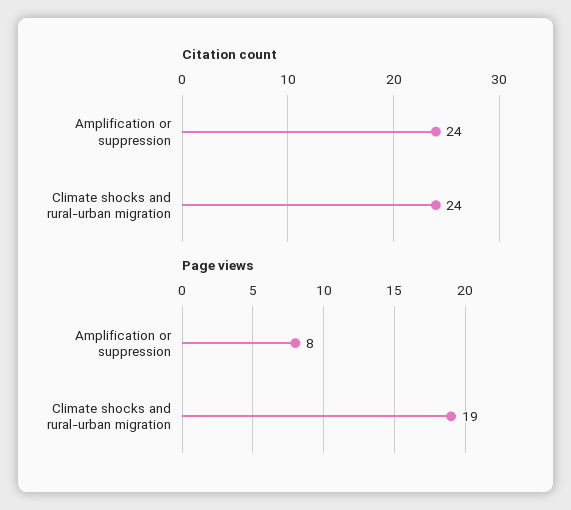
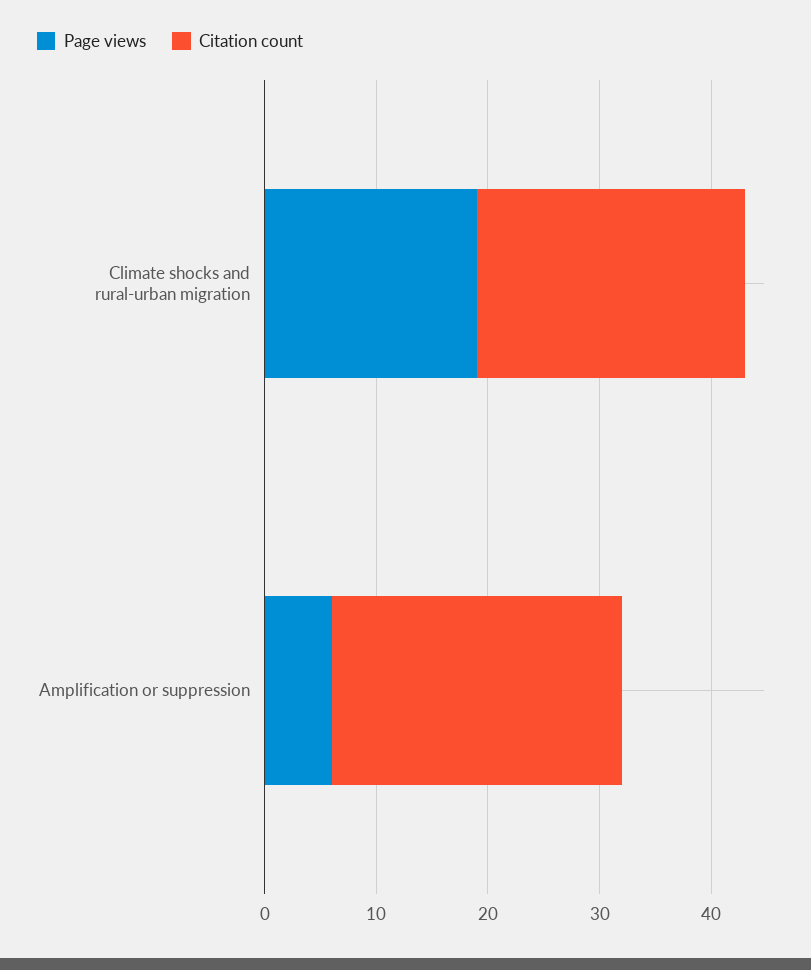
Citation count, Amplification or suppression: 24 -> 26
Page views, Amplification or suppression: 8 -> 6

